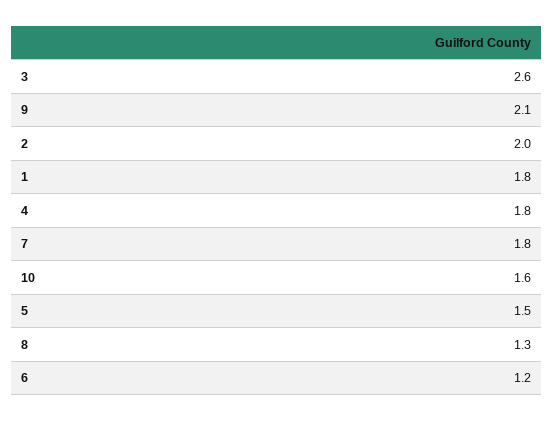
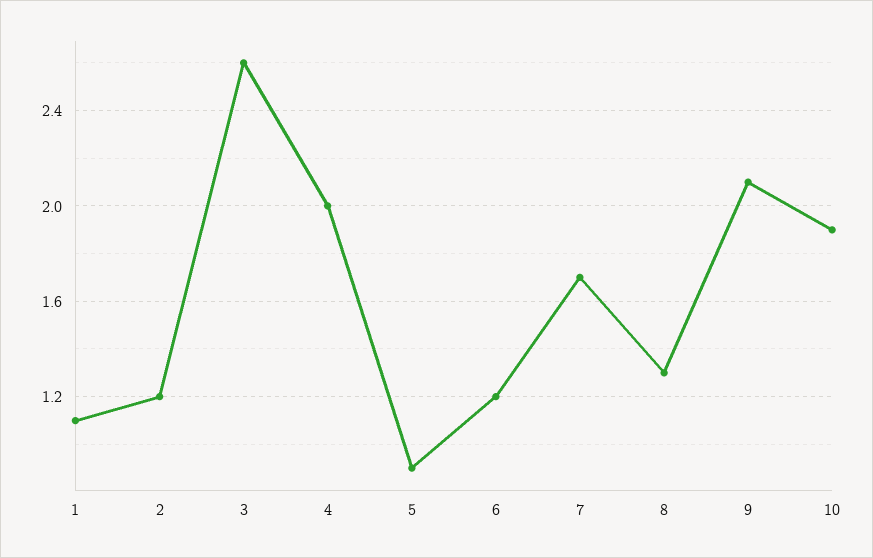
2: 2 -> 1.2
1: 1.8 -> 1.1
4: 1.8 -> 2
7: 1.8 -> 1.7
10: 1.6 -> 1.9
5: 1.5 -> 0.9

